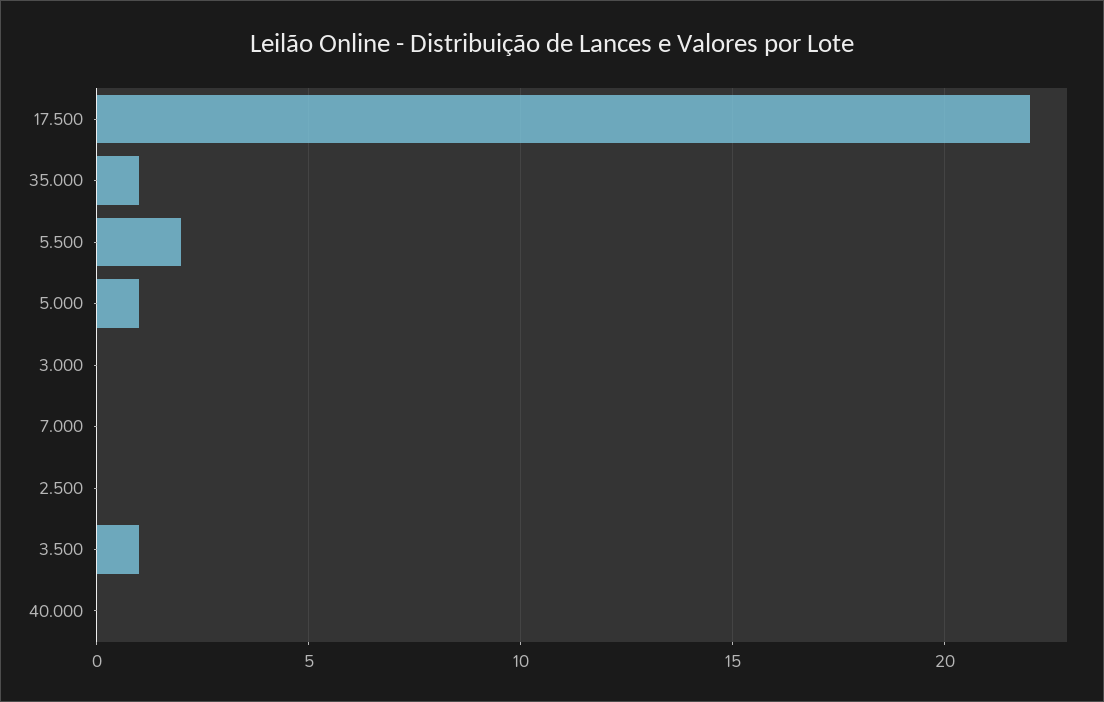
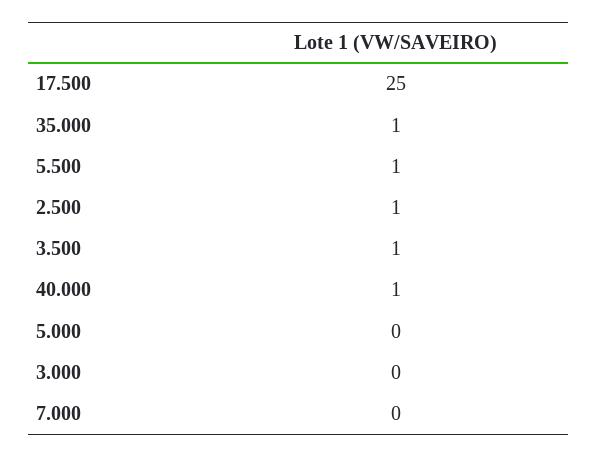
17.500: 22 -> 25
5.500: 2 -> 1
5.000: 1 -> 0
2.500: 0 -> 1
40.000: 0 -> 1

